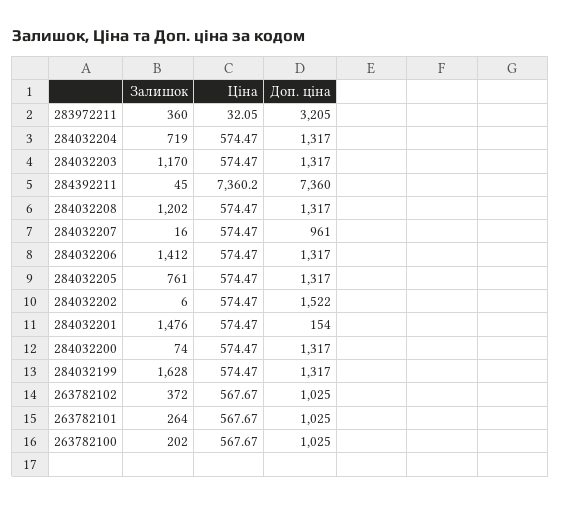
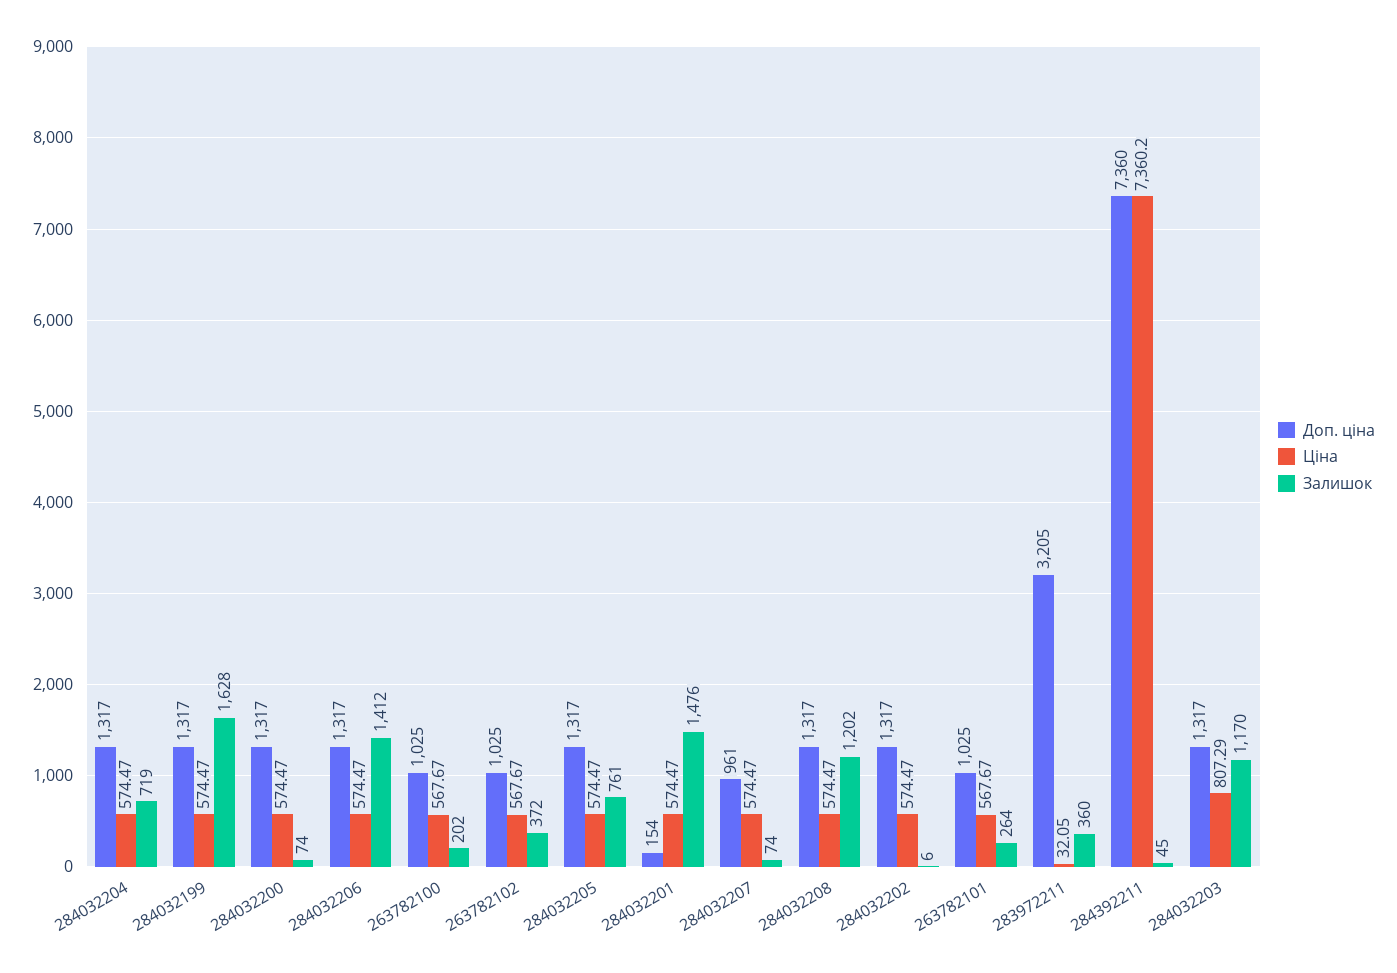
Ціна, 284032203: 574.47 -> 807.29
Залишок, 284032207: 16 -> 74
Доп. ціна, 284032202: 1522 -> 1317

